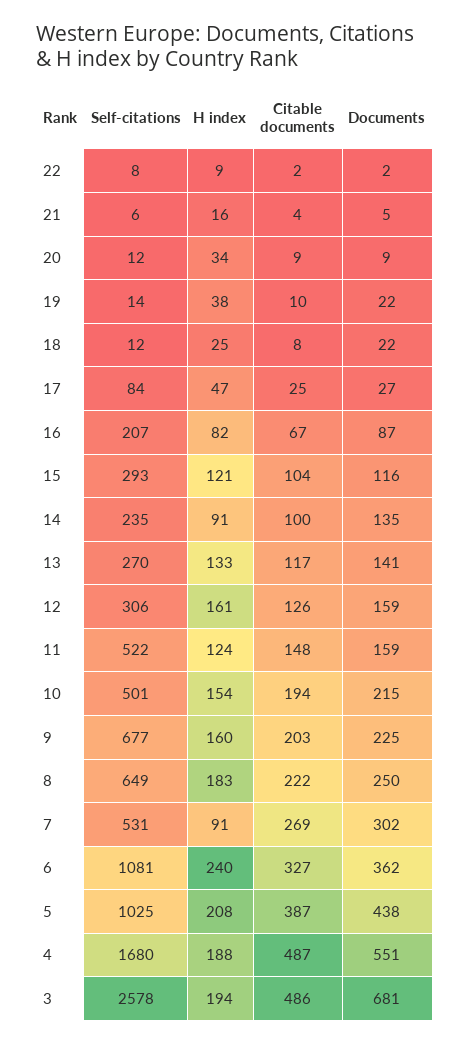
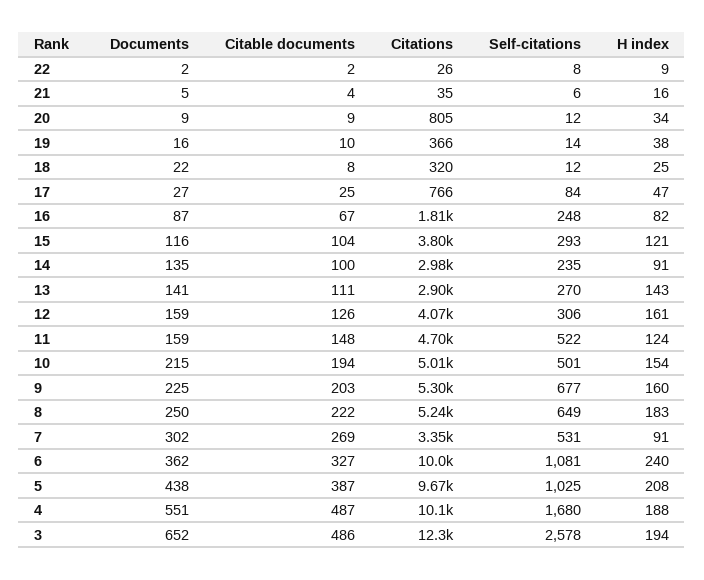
Documents, 19: 22 -> 16
Self-citations, 16: 207 -> 248
H index, 13: 133 -> 143
Citable documents, 13: 117 -> 111
Documents, 3: 681 -> 652
Citations, 22: none -> 26
Citations, 21: none -> 35
Citations, 20: none -> 805
Citations, 19: none -> 366
Citations, 18: none -> 320
Citations, 17: none -> 766
Citations, 16: none -> 1810
Citations, 15: none -> 3800
Citations, 14: none -> 2980
Citations, 13: none -> 2900
Citations, 12: none -> 4070
Citations, 11: none -> 4700
Citations, 10: none -> 5010
Citations, 9: none -> 5300
Citations, 8: none -> 5240
Citations, 7: none -> 3350
Citations, 6: none -> 10000
Citations, 5: none -> 9670
Citations, 4: none -> 10100
Citations, 3: none -> 12300

